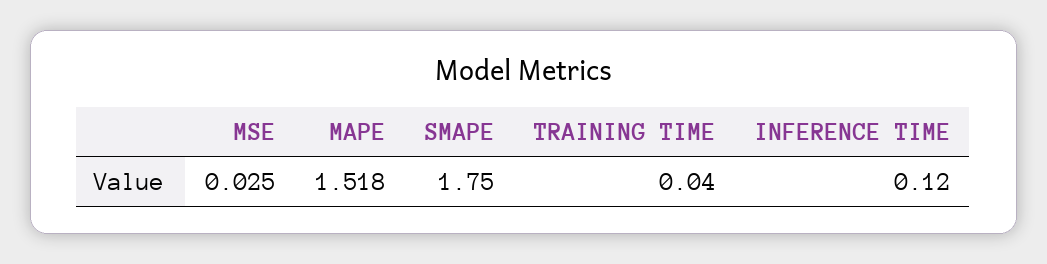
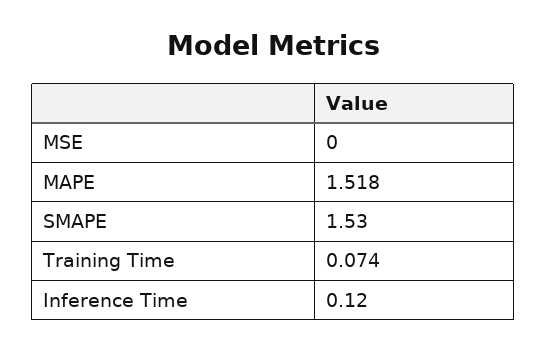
MSE: 0.025 -> 0
SMAPE: 1.75 -> 1.53
TRAINING TIME: 0.04 -> 0.074

